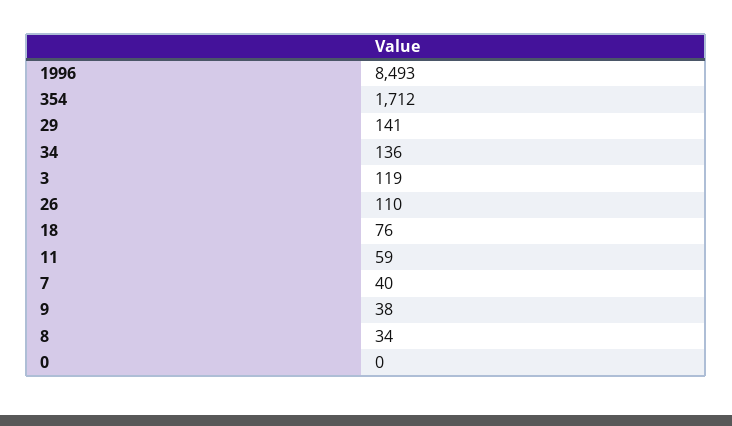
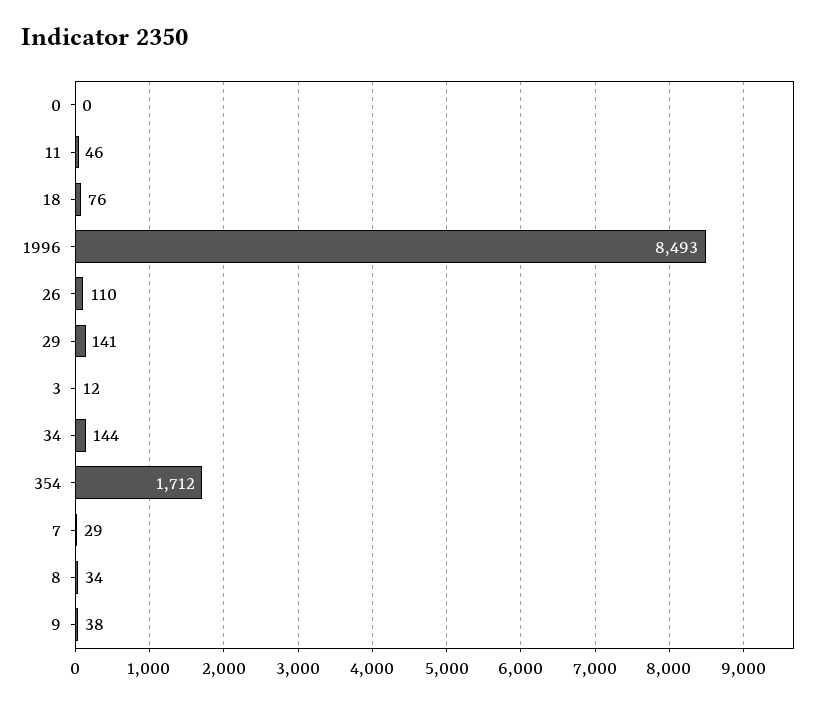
34: 136 -> 144
3: 119 -> 12
11: 59 -> 46
7: 40 -> 29

